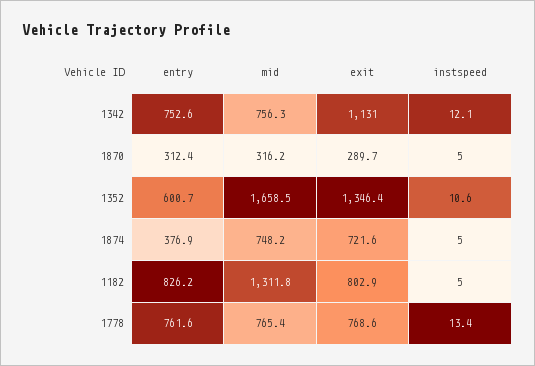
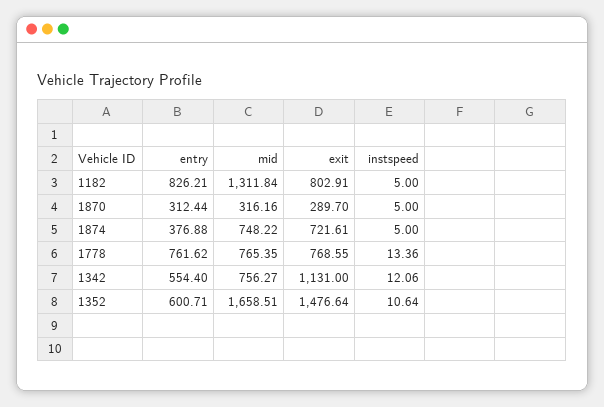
entry, 1342: 752.6 -> 554.4
exit, 1352: 1346.4 -> 1476.64

